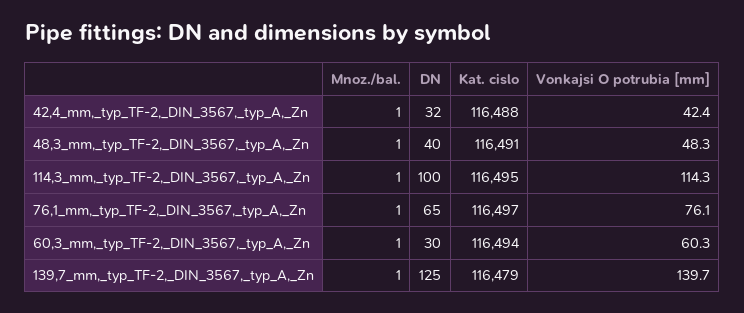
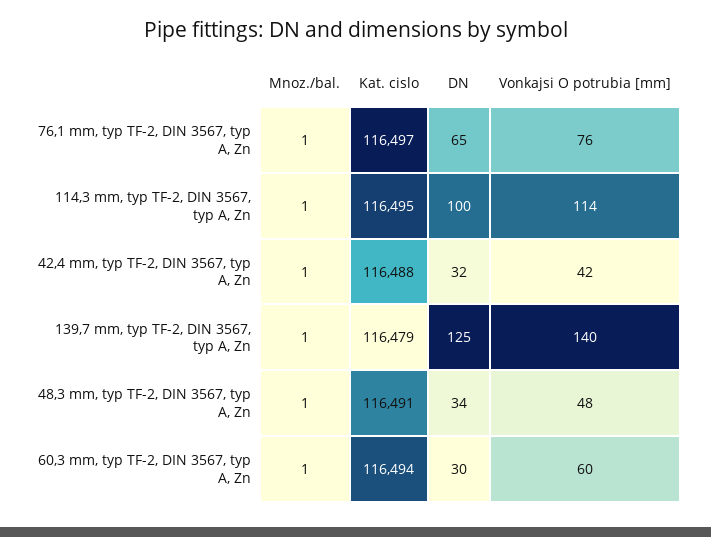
DN, 48,3_mm,_typ_TF-2,_DIN_3567,_typ_A,_Zn: 40 -> 34

